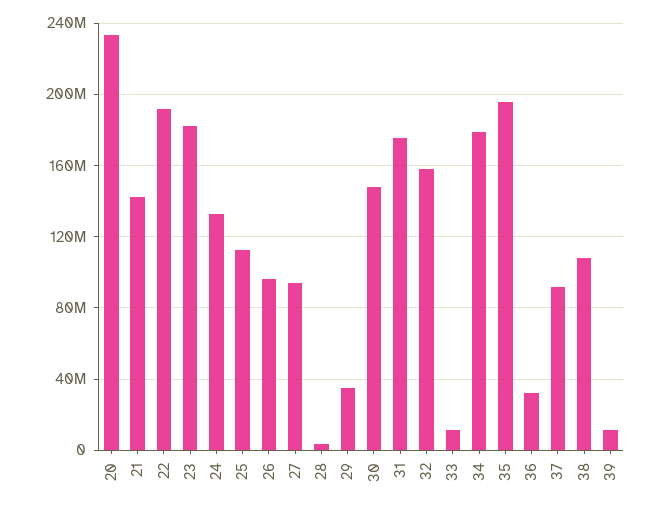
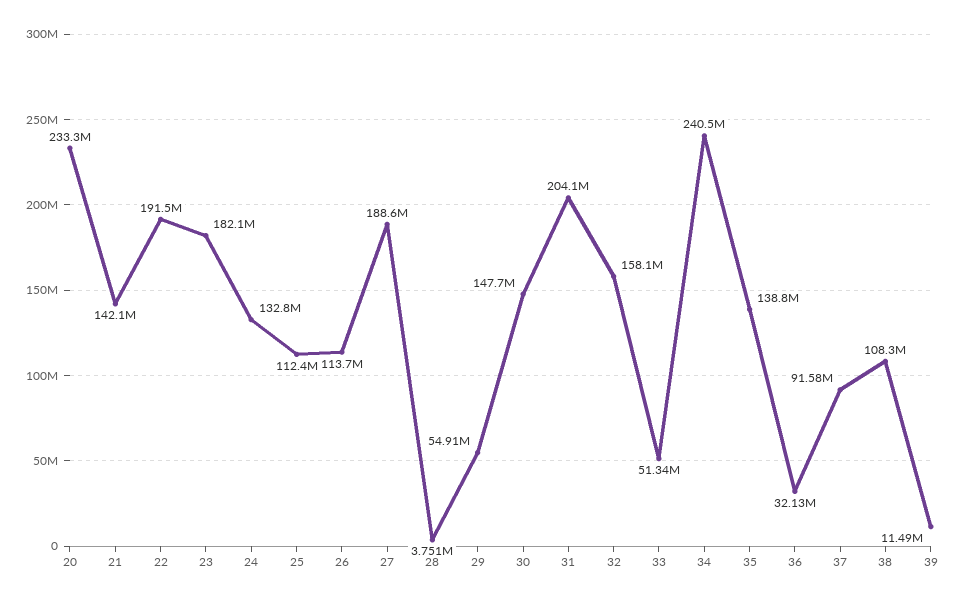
26: 95000000 -> 113700000
27: 95000000 -> 188600000
29: 35000000 -> 54910000
31: 175000000 -> 204100000
33: 10000000 -> 51340000
34: 180000000 -> 240500000
35: 195000000 -> 138800000

